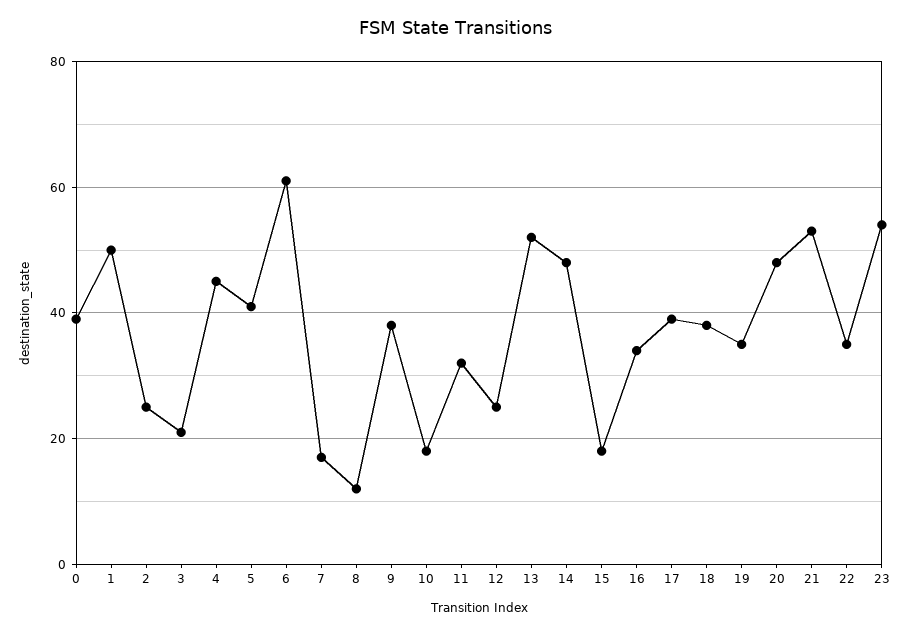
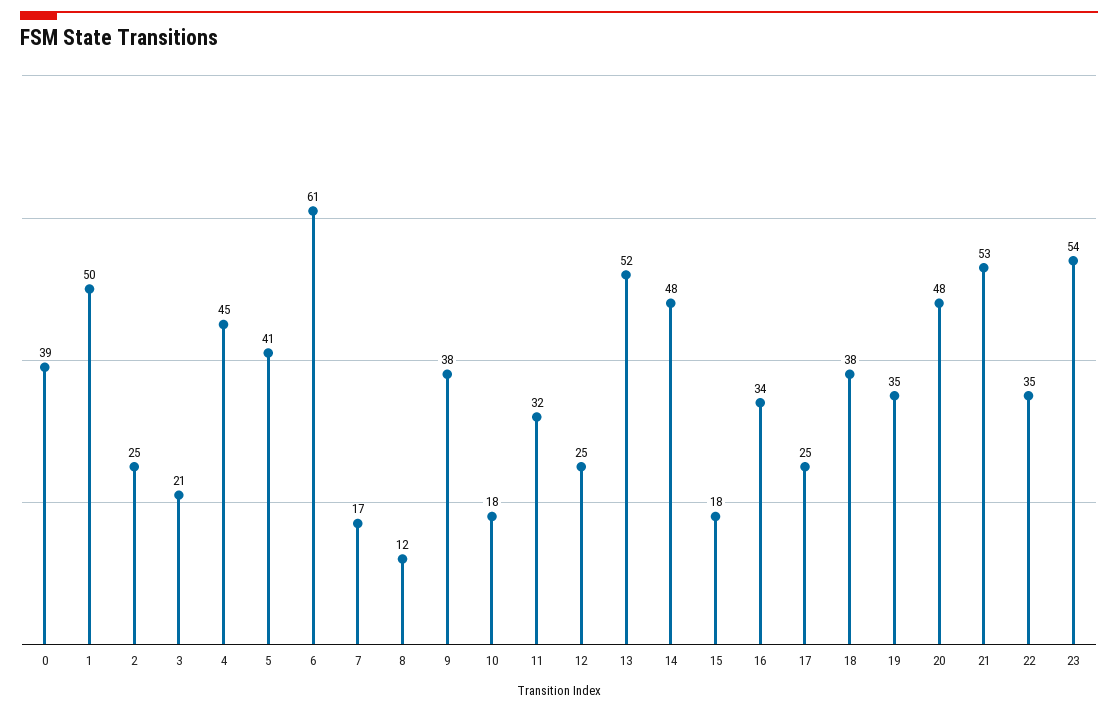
17: 40 -> 25

